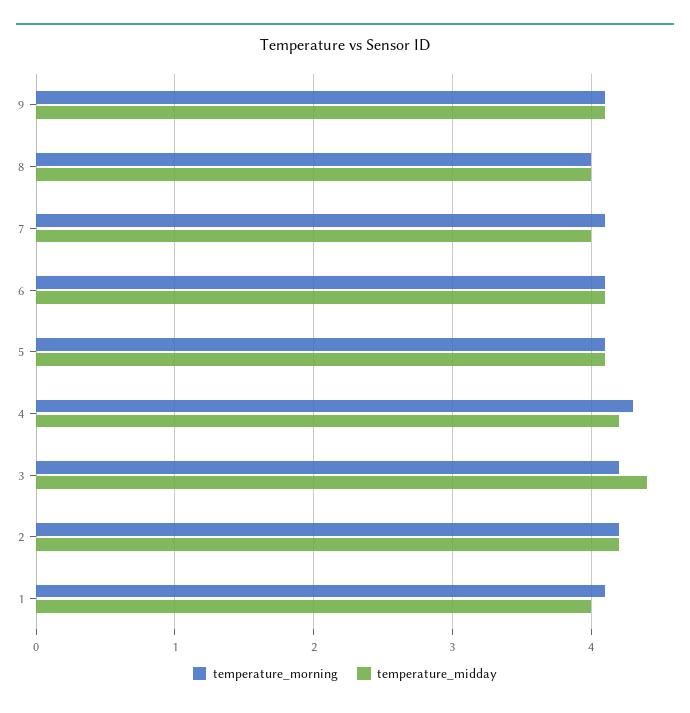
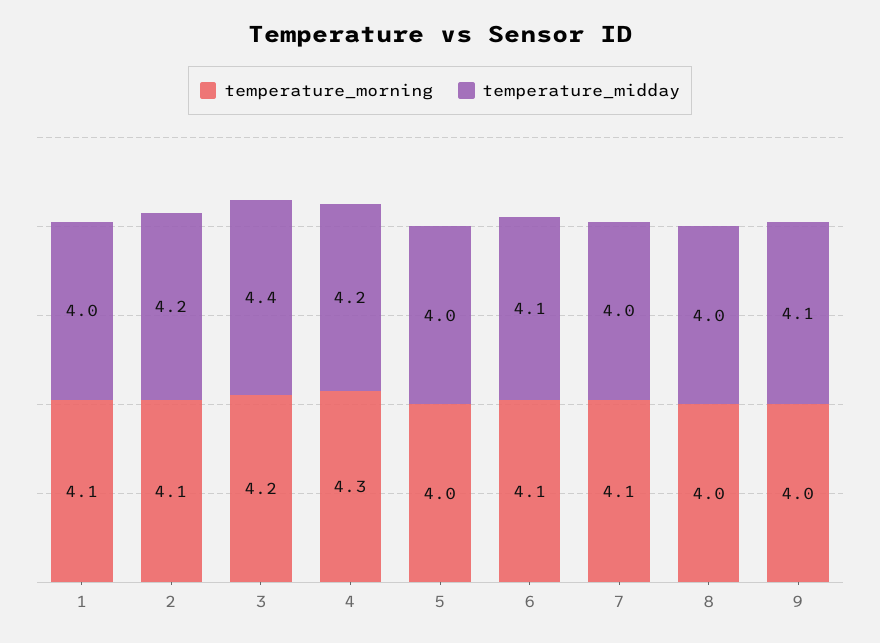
temperature_morning, 9: 4.1 -> 4
temperature_morning, 5: 4.1 -> 4
temperature_midday, 5: 4.1 -> 4
temperature_morning, 2: 4.2 -> 4.1

